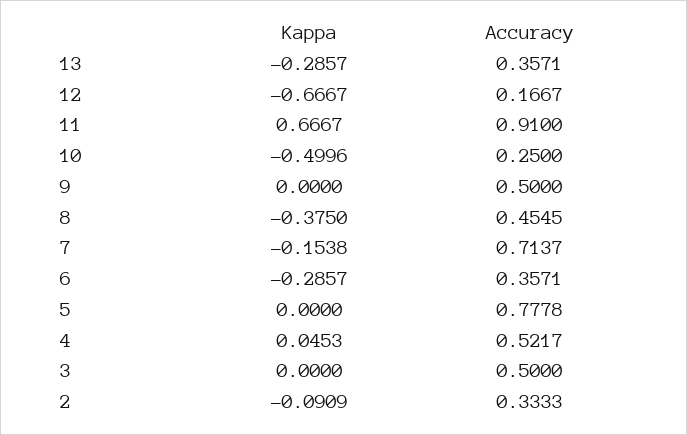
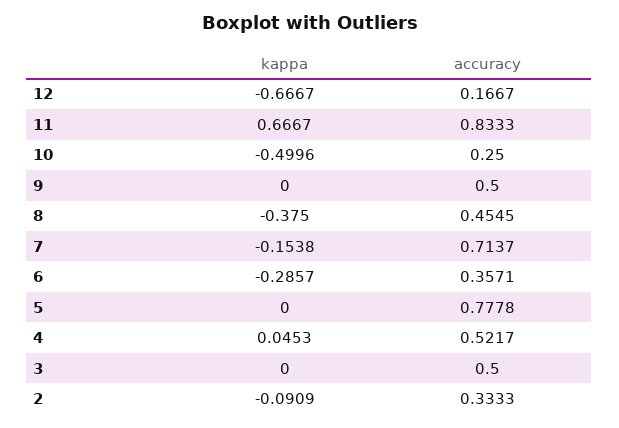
Kappa, 13: -0.2857 -> none
Accuracy, 13: 0.3571 -> none
Accuracy, 11: 0.91 -> 0.8333

